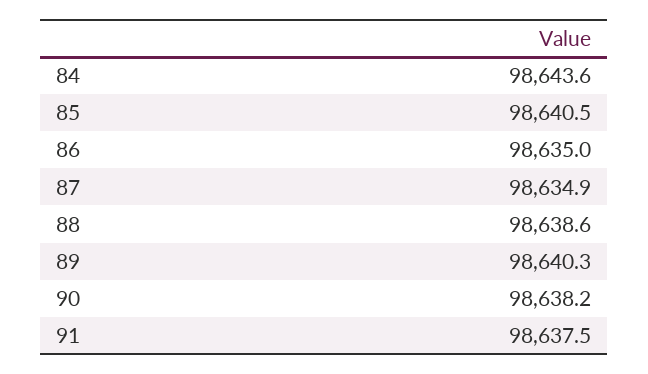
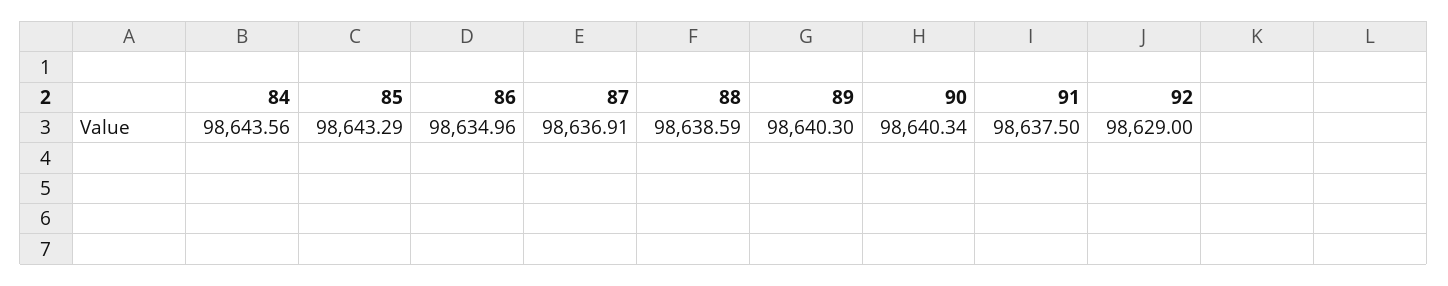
85: 98640.5 -> 98643.29
87: 98634.9 -> 98636.91
90: 98638.2 -> 98640.34
92: none -> 98629

